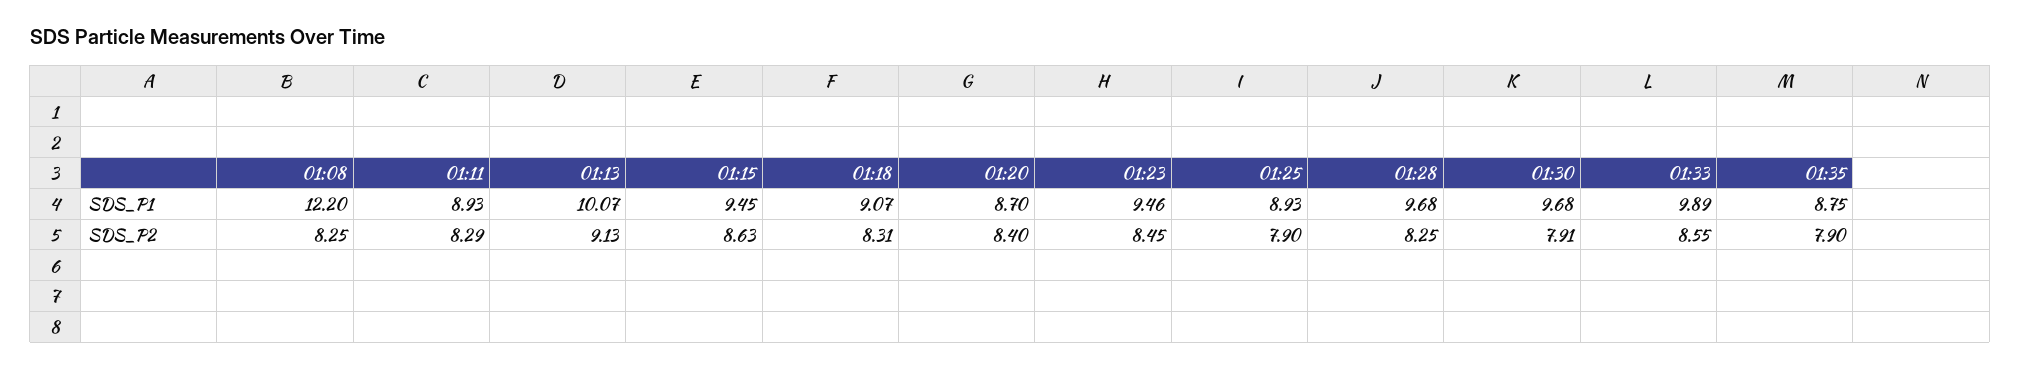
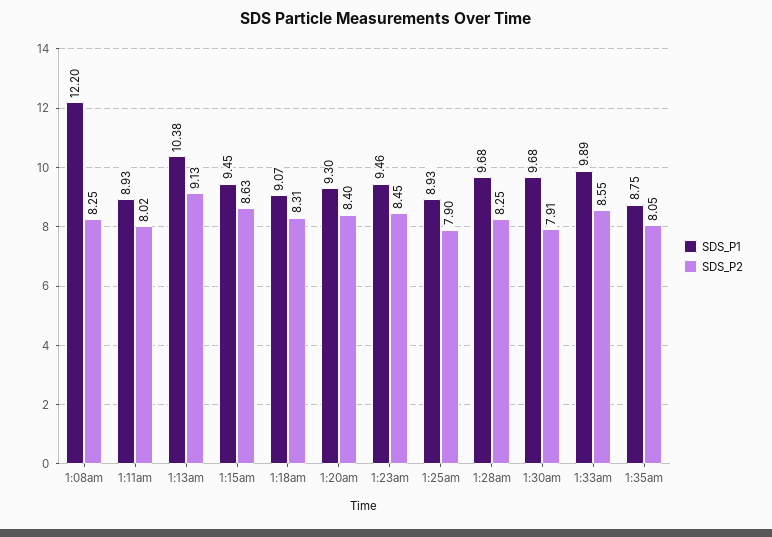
SDS_P1, 01:13: 10.07 -> 10.38
SDS_P1, 01:20: 8.7 -> 9.3
SDS_P2, 01:11: 8.29 -> 8.02
SDS_P2, 01:35: 7.9 -> 8.05

